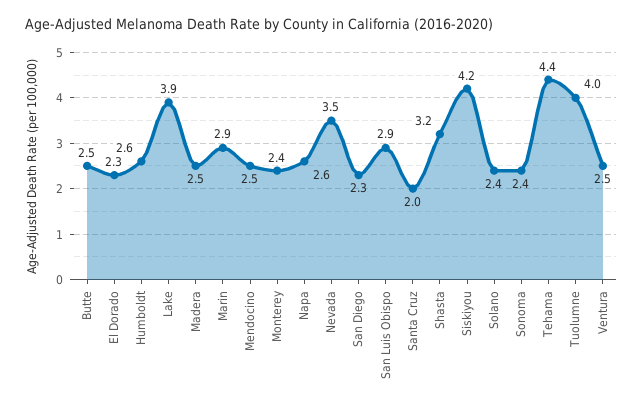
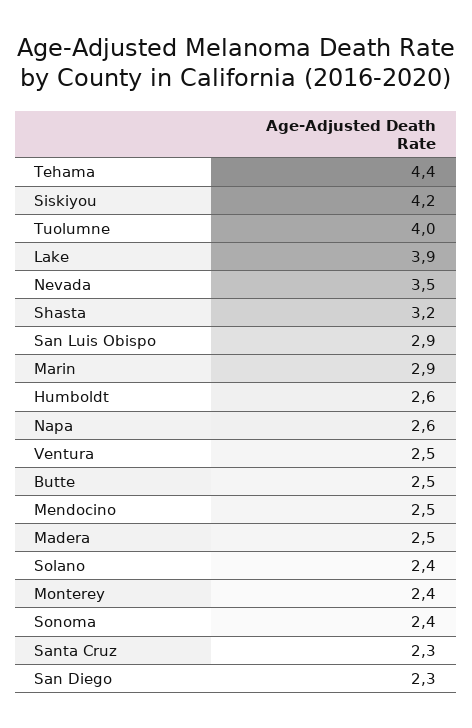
El Dorado: 2.3 -> none
Santa Cruz: 2 -> 2.3

